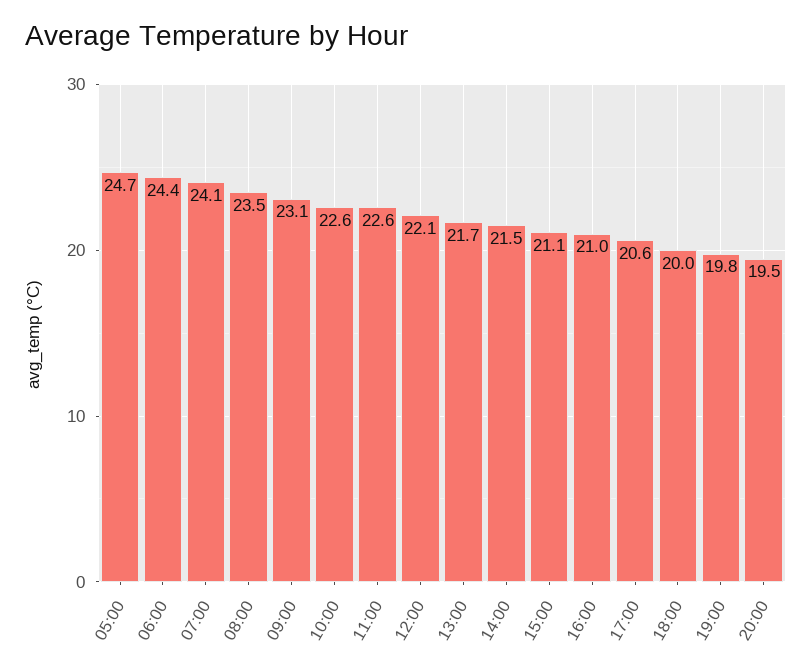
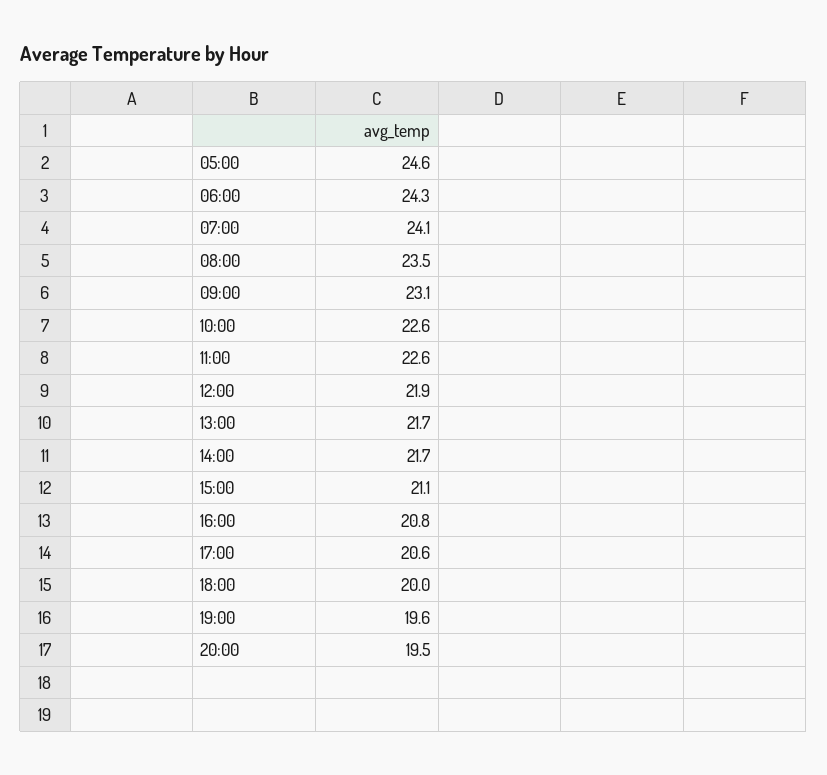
05:00: 24.7 -> 24.6
06:00: 24.4 -> 24.3
12:00: 22.1 -> 21.9
14:00: 21.5 -> 21.7
16:00: 21 -> 20.8
19:00: 19.8 -> 19.6

